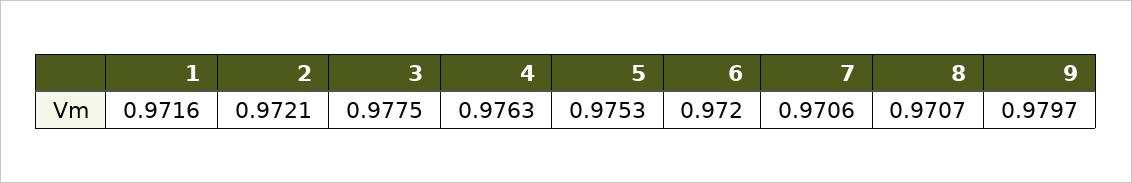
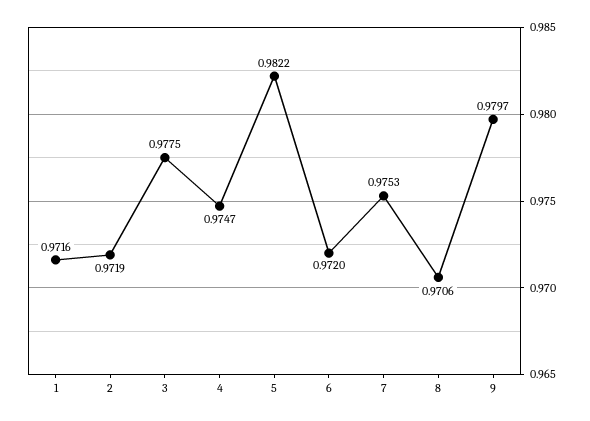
2: 0.9721 -> 0.9719
4: 0.9763 -> 0.9747
5: 0.9753 -> 0.9822
7: 0.9706 -> 0.9753
8: 0.9707 -> 0.9706

